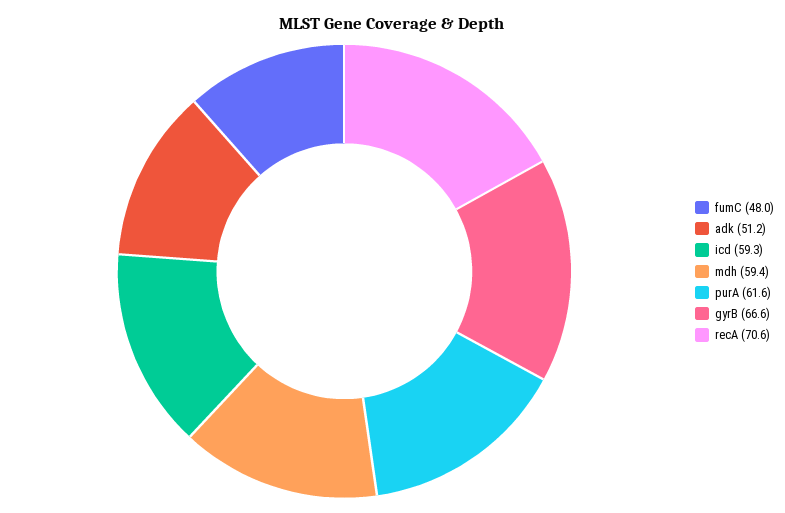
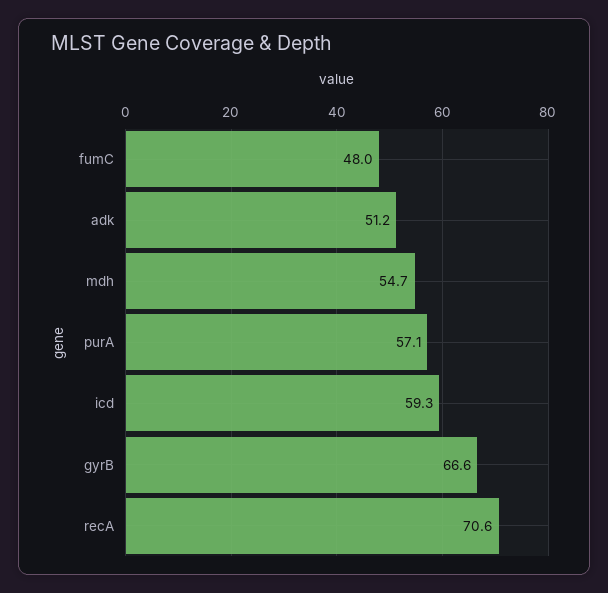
mdh: 59.4 -> 54.7
purA: 61.6 -> 57.1

